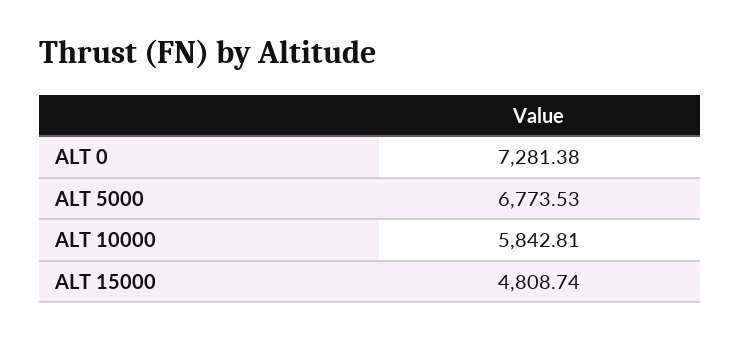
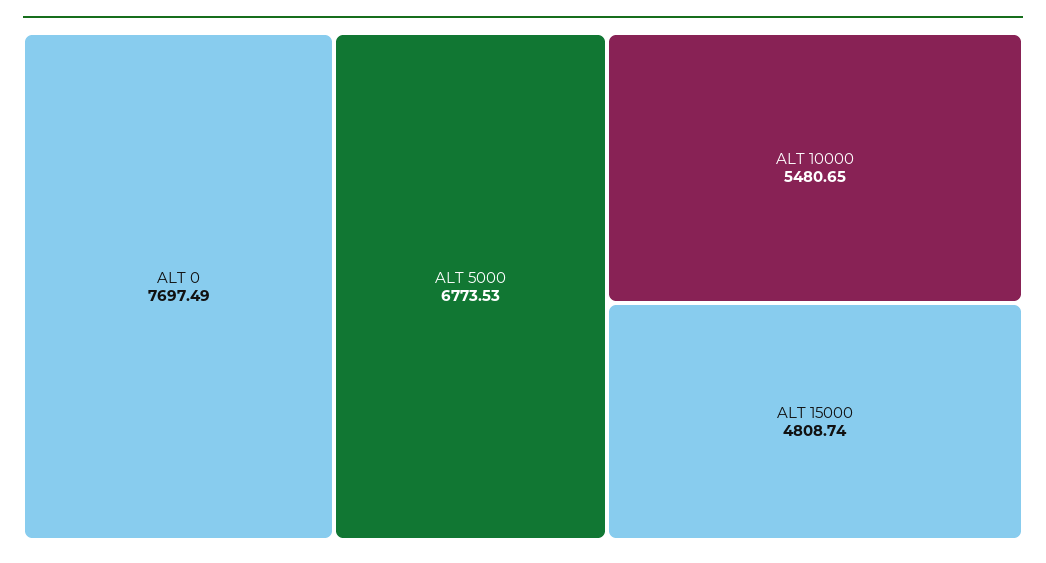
ALT 0: 7281.38 -> 7697.49
ALT 10000: 5842.81 -> 5480.65

